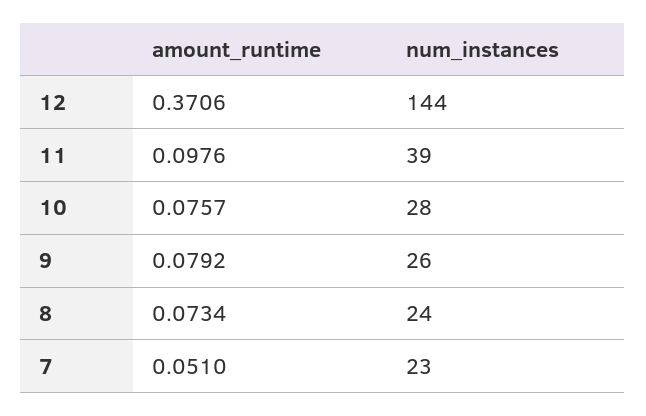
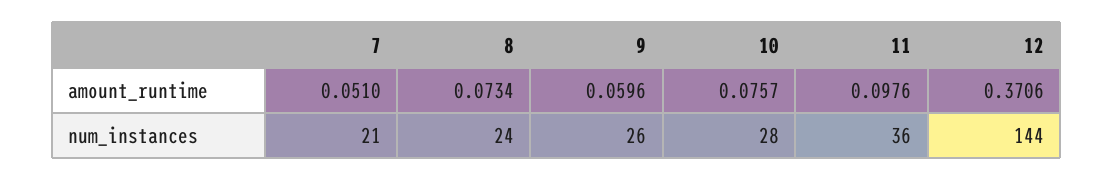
num_instances, 11: 39 -> 36
amount_runtime, 9: 0.0792 -> 0.0596
num_instances, 7: 23 -> 21

